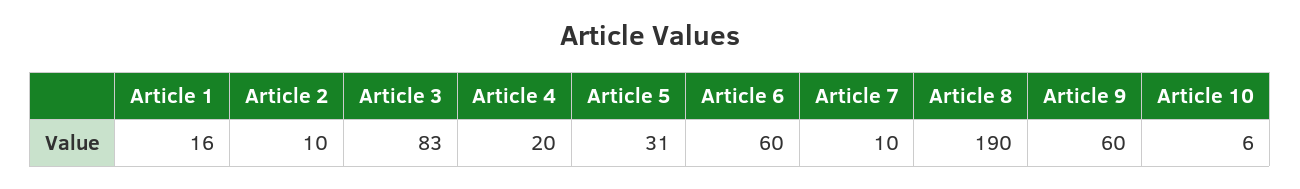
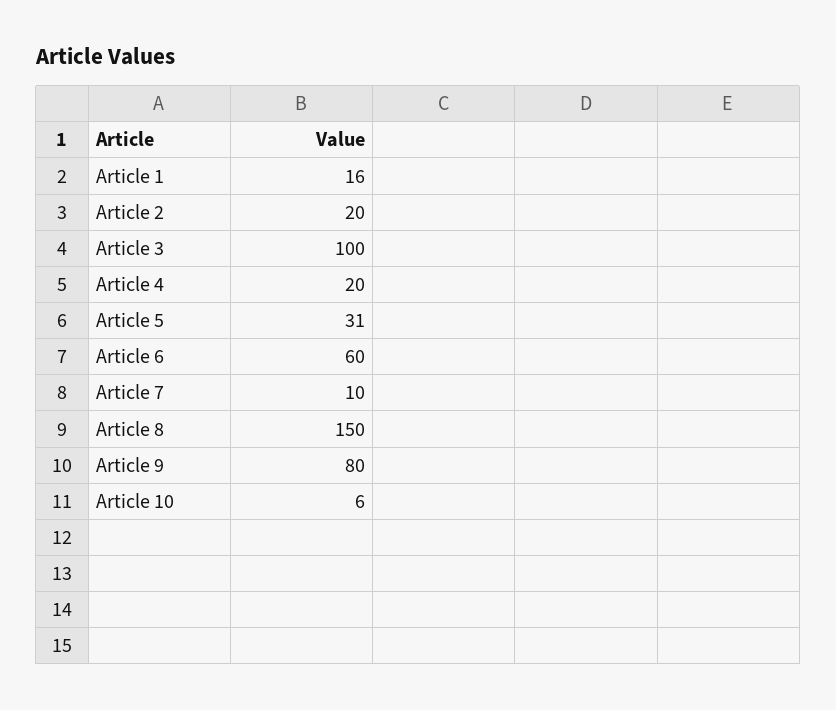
Article 2: 10 -> 20
Article 3: 83 -> 100
Article 8: 190 -> 150
Article 9: 60 -> 80

